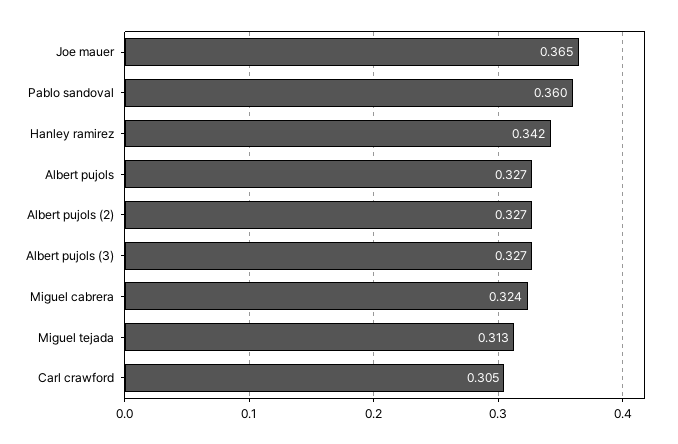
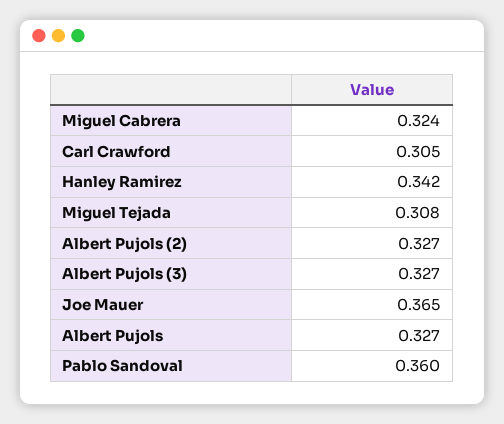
Miguel tejada: 0.313 -> 0.308

